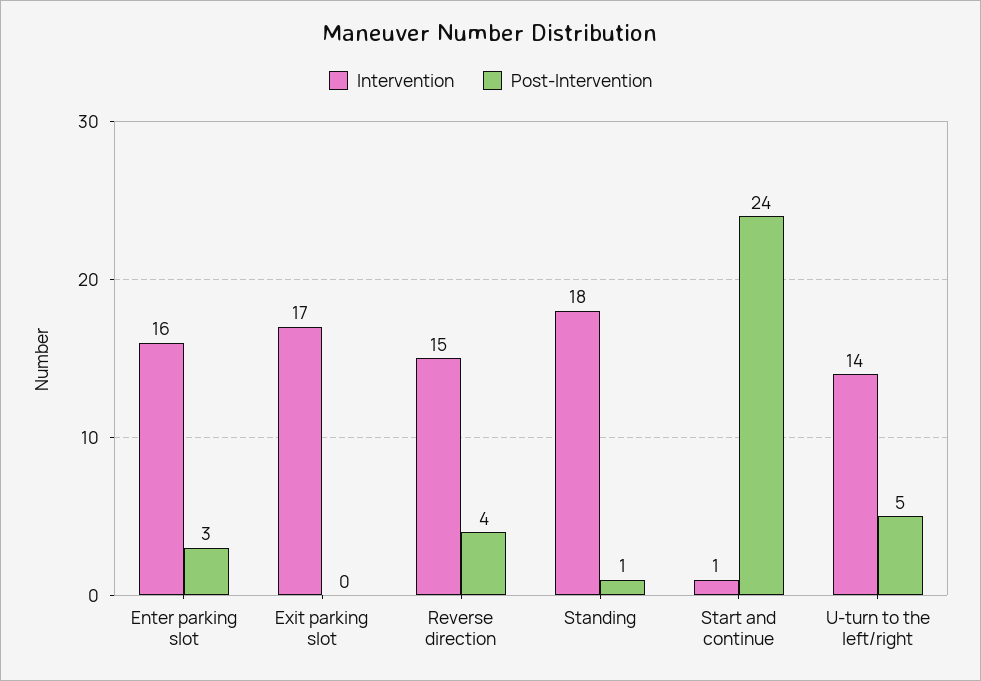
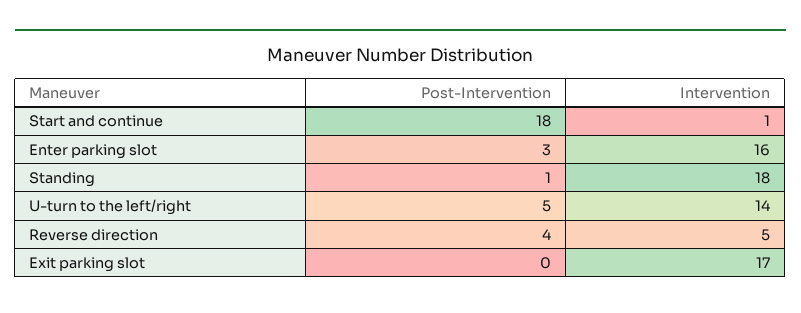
Intervention, Reverse direction: 15 -> 5
Post-Intervention, Start and continue: 24 -> 18

